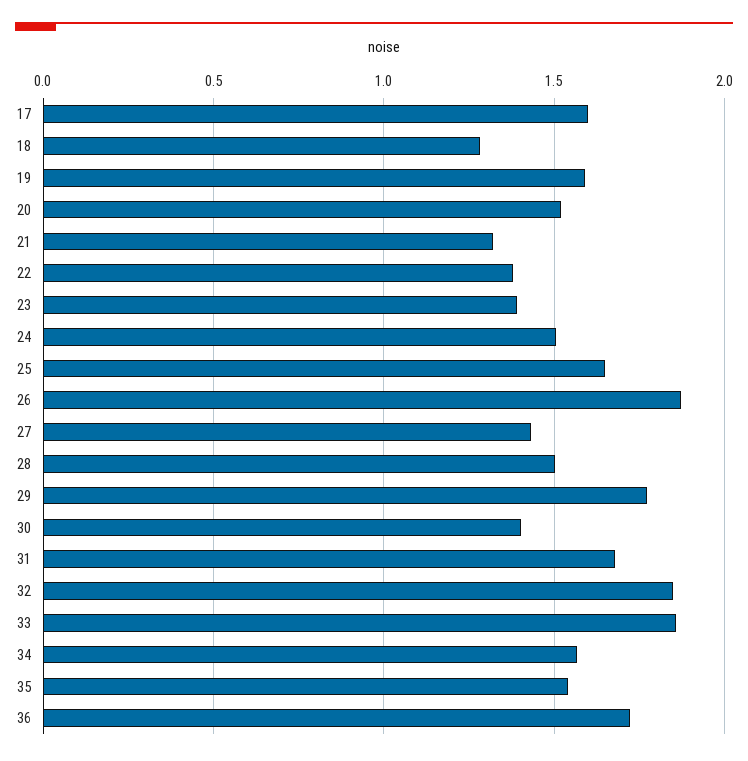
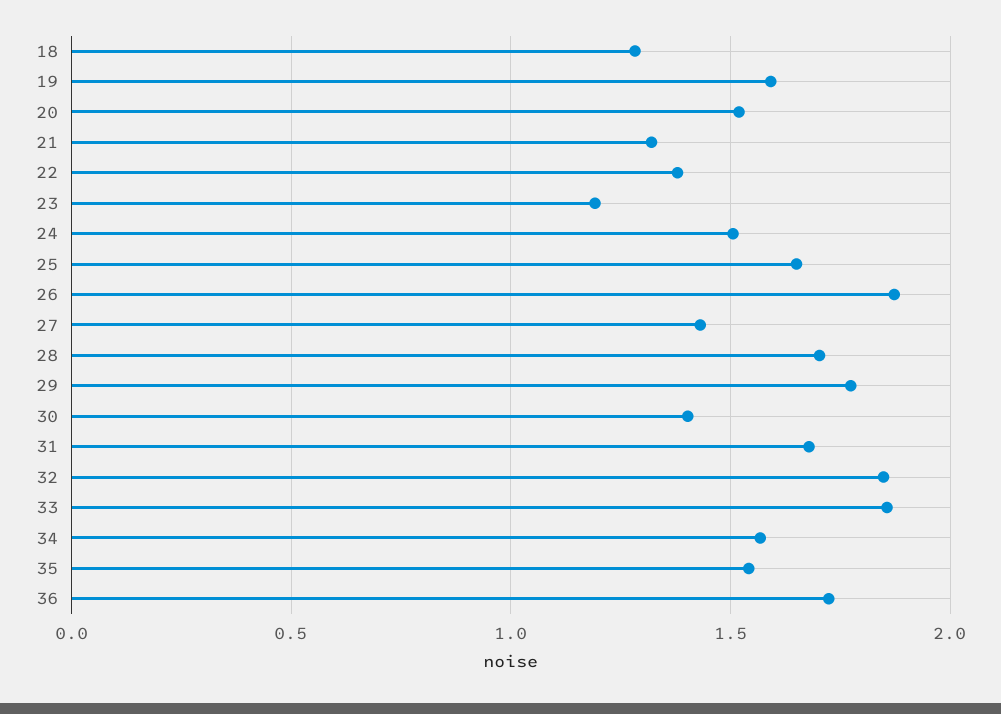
17: 1.6 -> none
23: 1.4 -> 1.2
28: 1.5 -> 1.7

